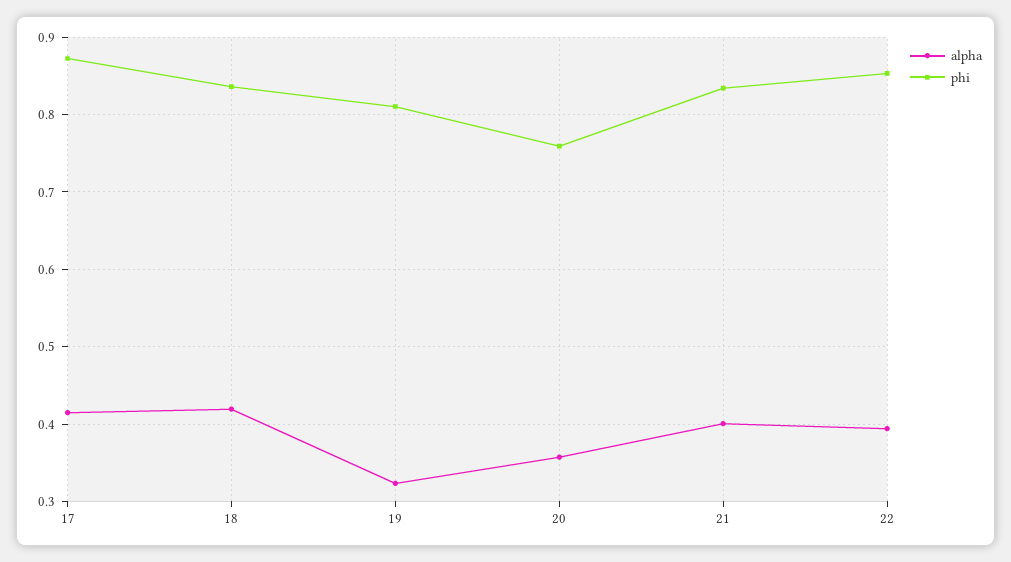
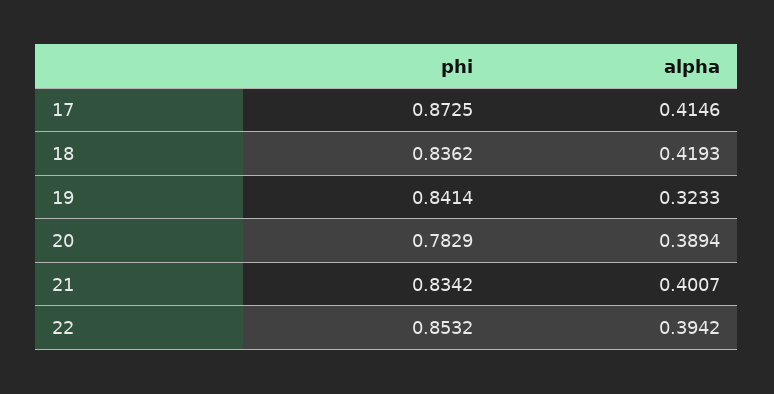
phi, 19: 0.81 -> 0.8414
alpha, 20: 0.36 -> 0.3894
phi, 20: 0.76 -> 0.7829

